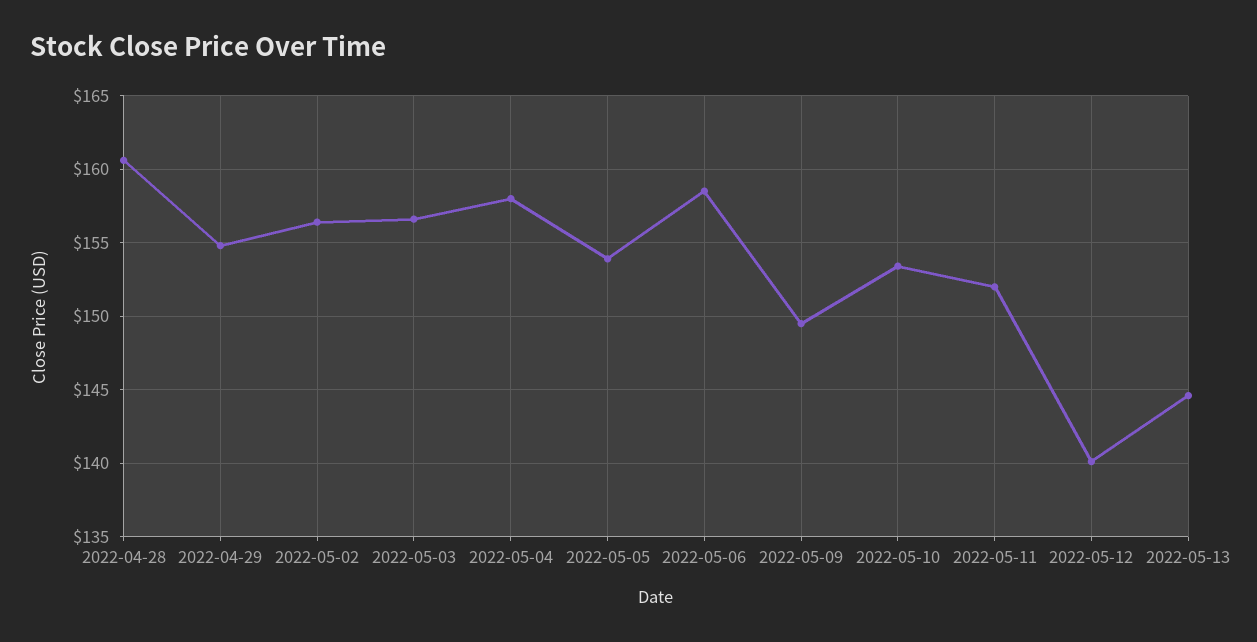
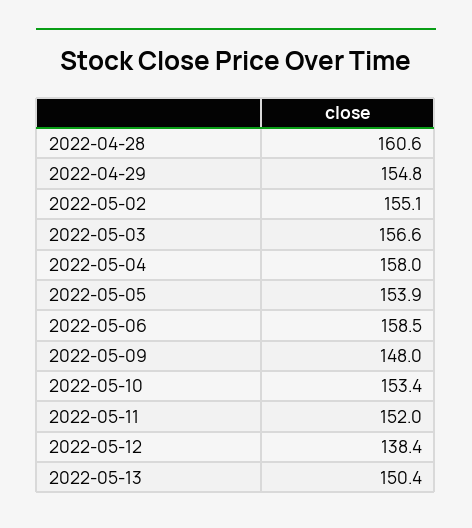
2022-05-02: 156.5 -> 155.1
2022-05-09: 149.5 -> 148
2022-05-12: 140 -> 138.4
2022-05-13: 144.5 -> 150.4

